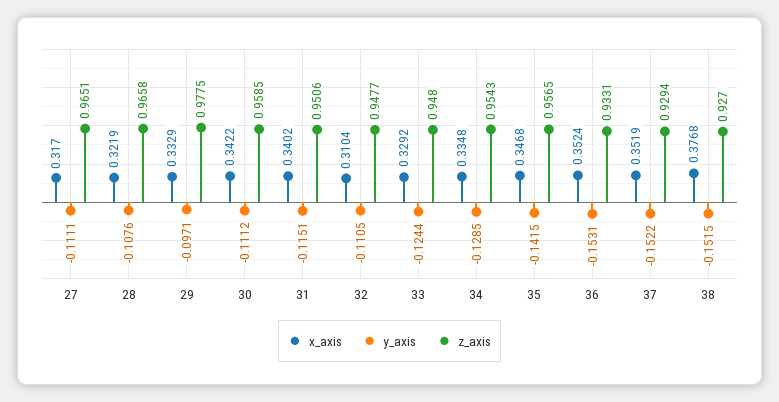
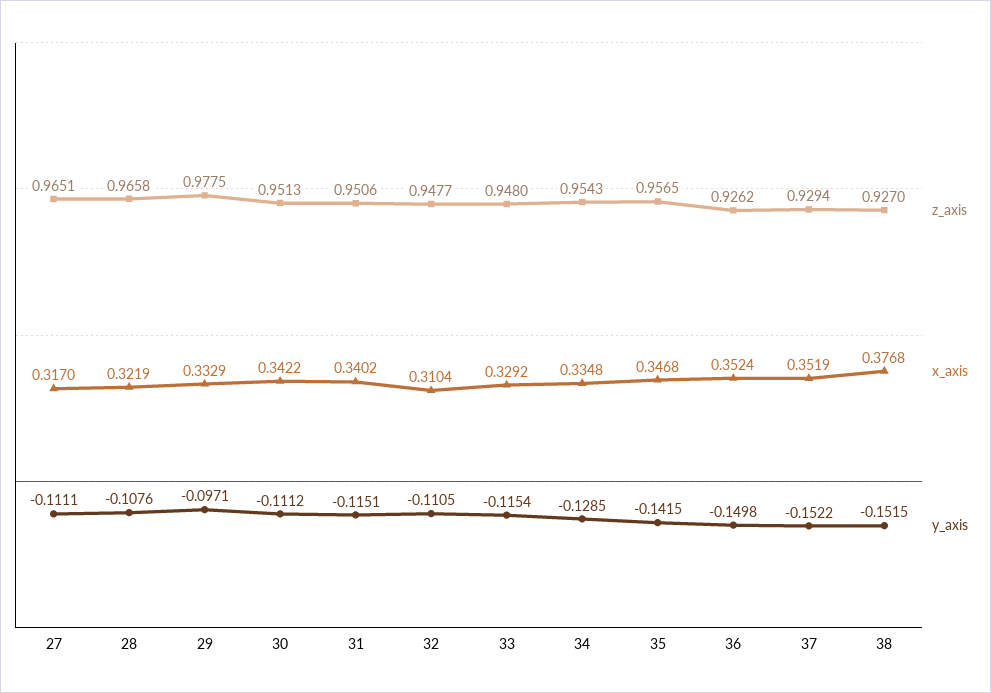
z_axis, 30: 0.9585 -> 0.9513
y_axis, 33: -0.1244 -> -0.1154
y_axis, 36: -0.1531 -> -0.1498
z_axis, 36: 0.9331 -> 0.9262

